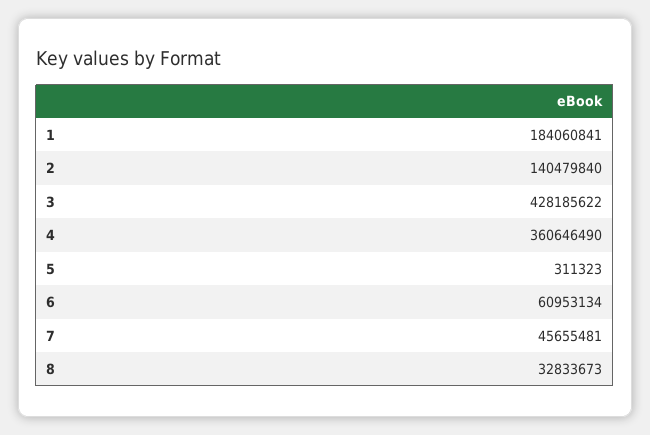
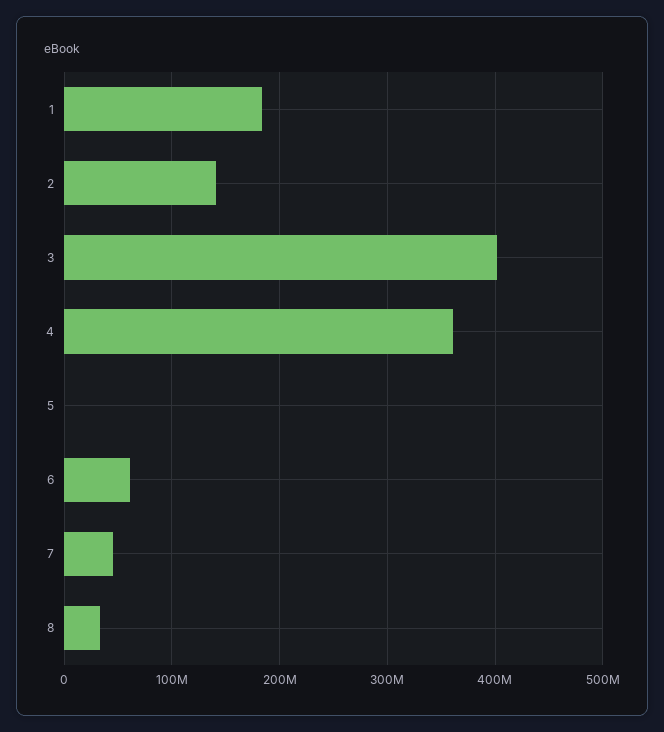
3: 428185622 -> 400000000

